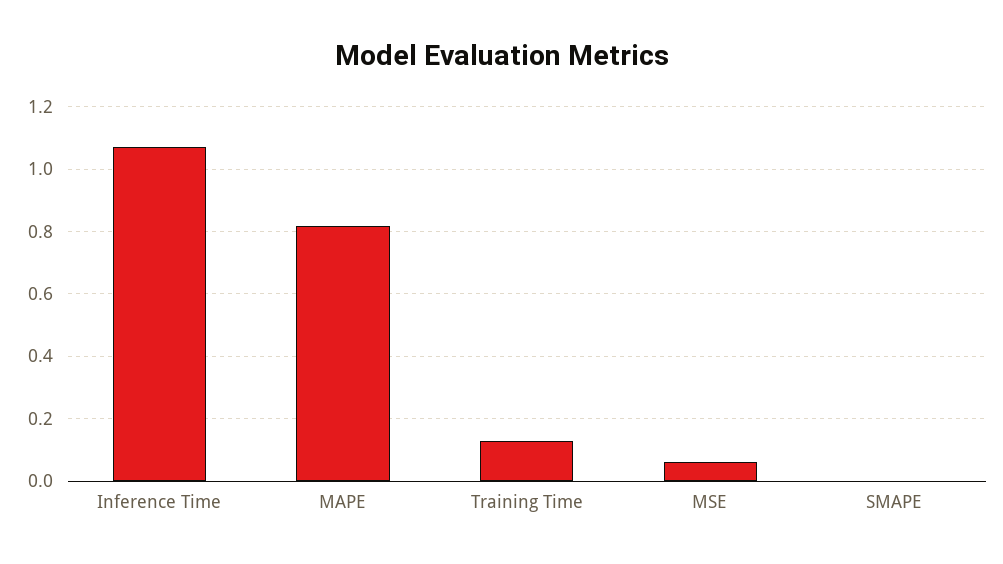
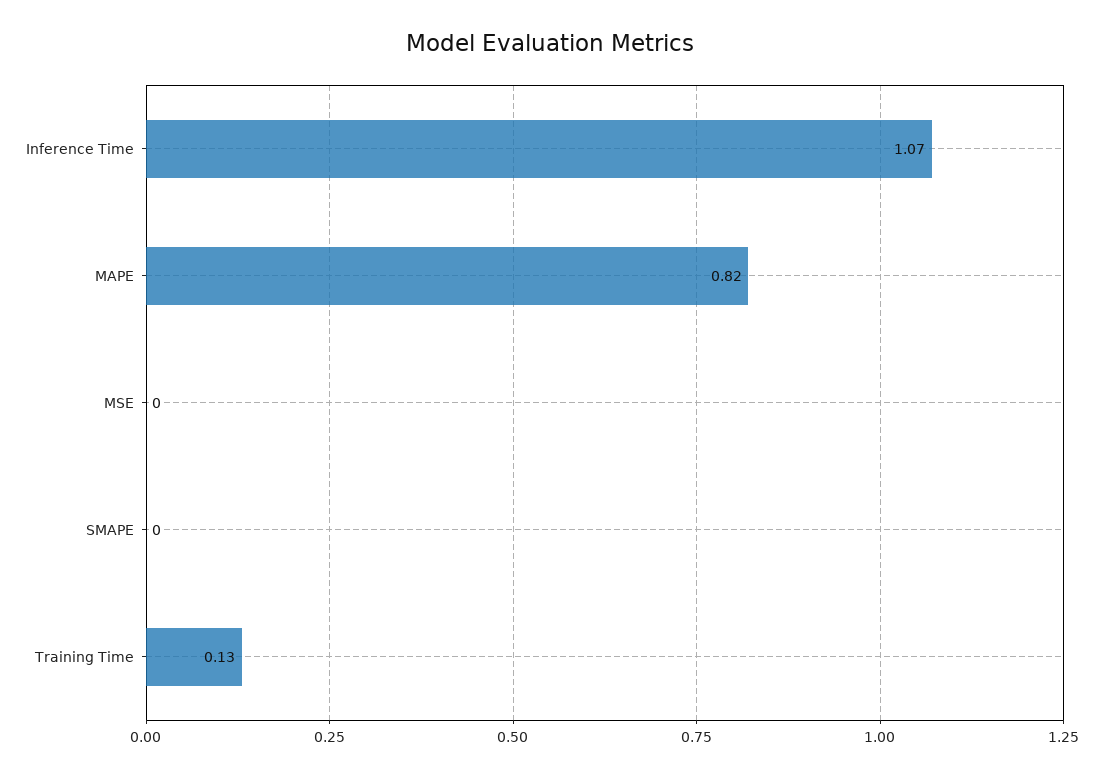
MSE: 0.06 -> 0

